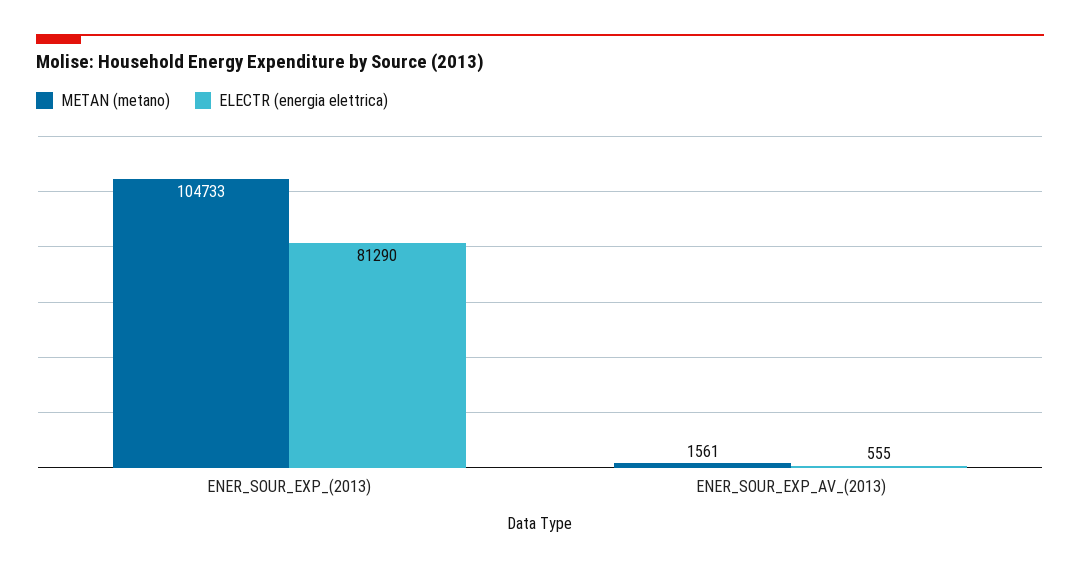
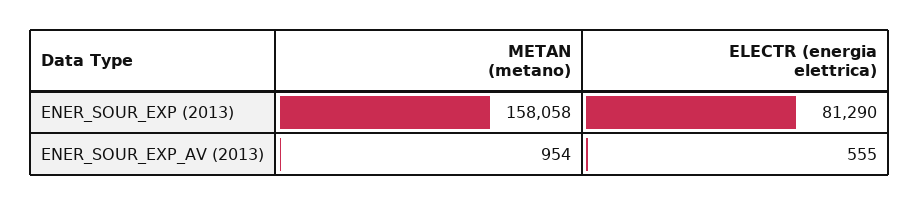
METAN (metano), ENER_SOUR_EXP_(2013): 104733 -> 158058
METAN (metano), ENER_SOUR_EXP_AV_(2013): 1561 -> 954

